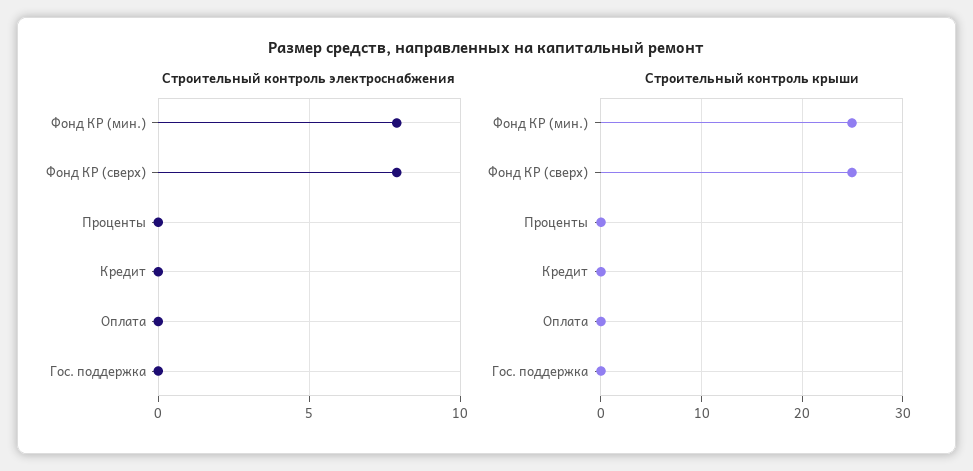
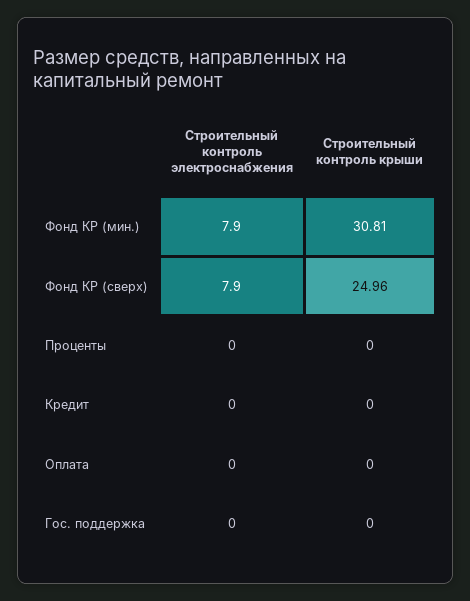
Строительный контроль крыши, Фонд КР (мин.): 25 -> 30.81

